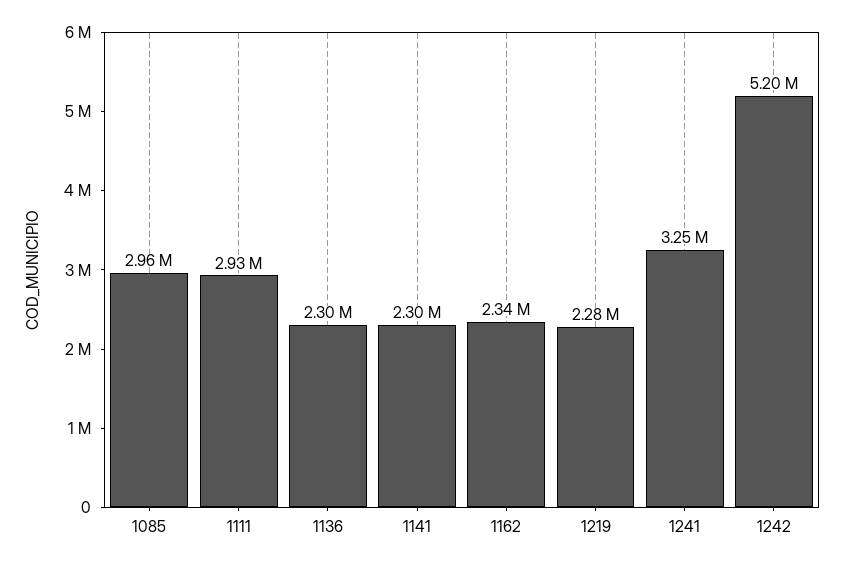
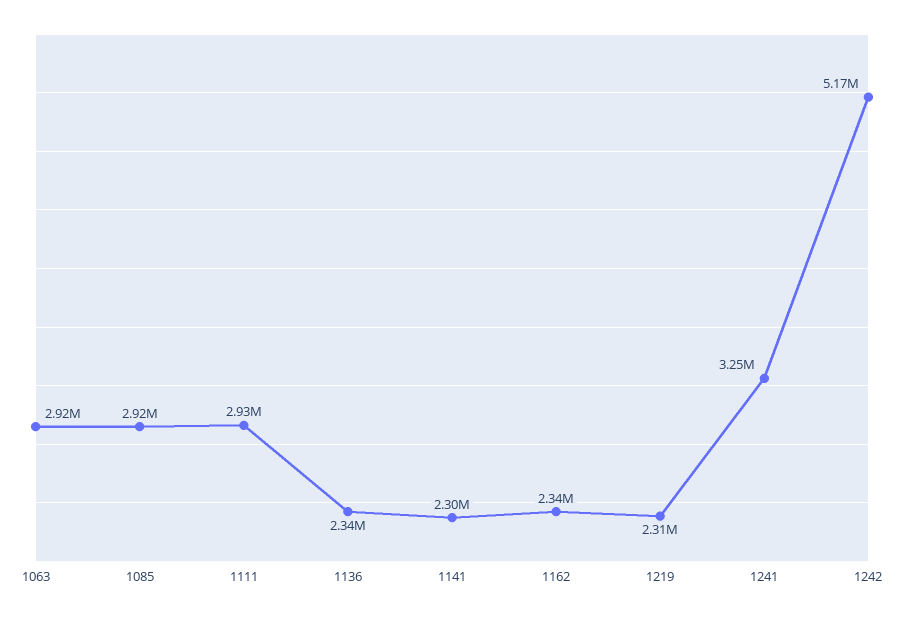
1085: 2960000 -> 2920000
1136: 2300000 -> 2340000
1219: 2280000 -> 2310000
1242: 5200000 -> 5170000
1063: none -> 2920000

